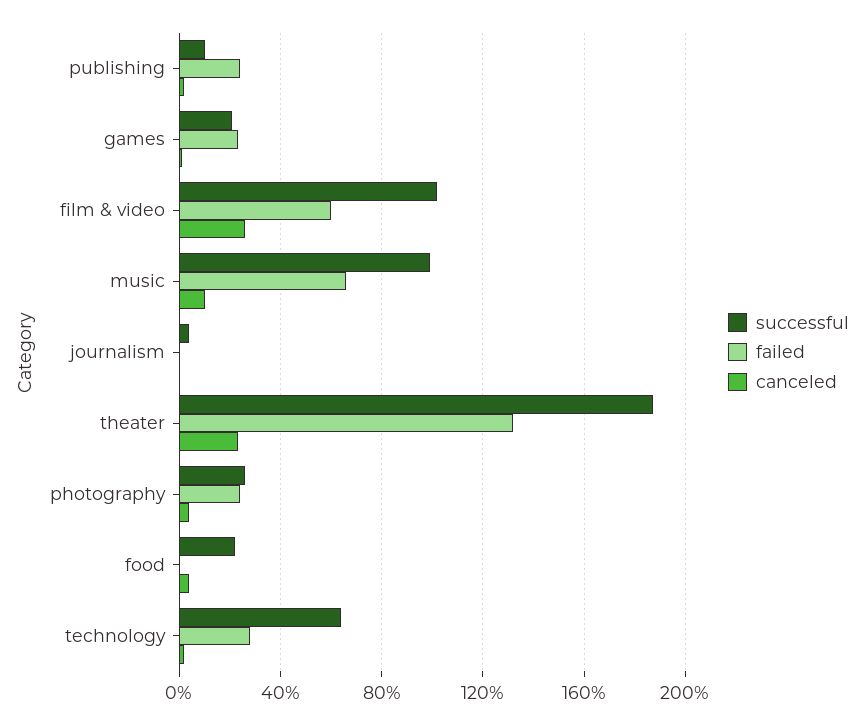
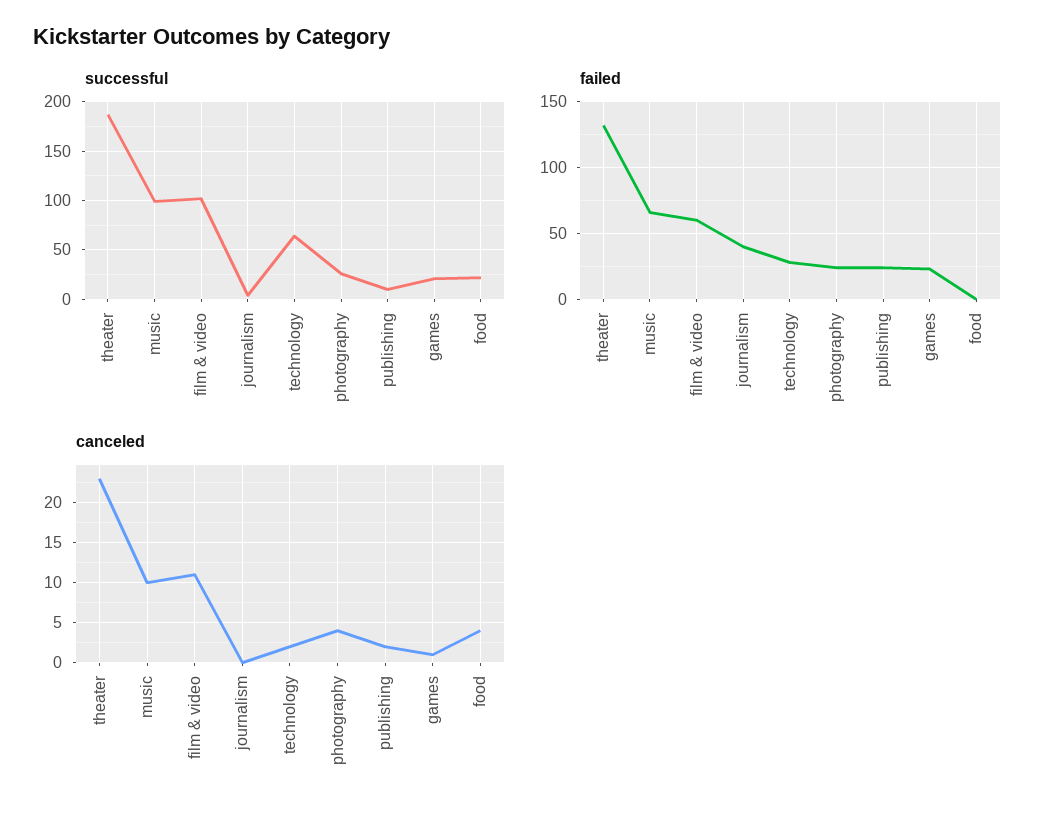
canceled, film & video: 25 -> 11
failed, journalism: 0 -> 40

